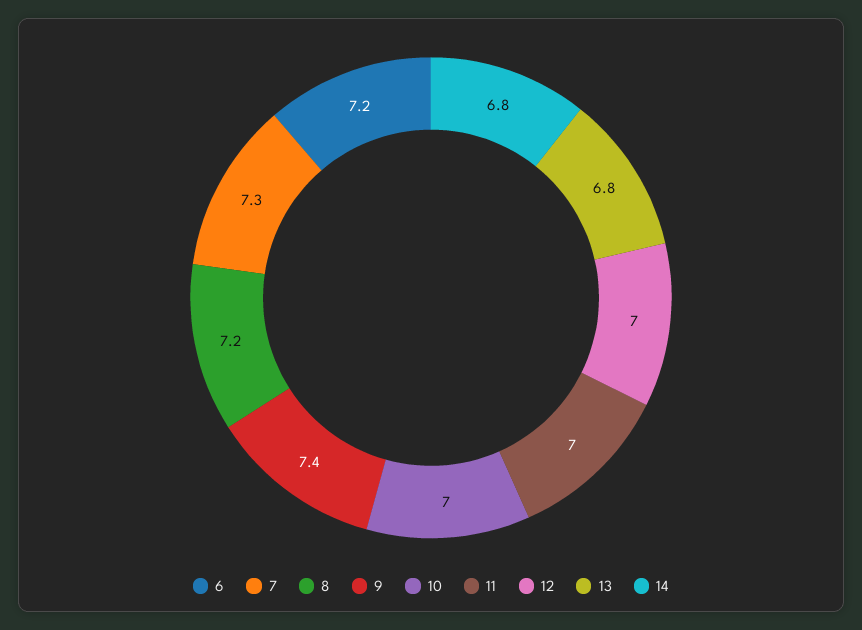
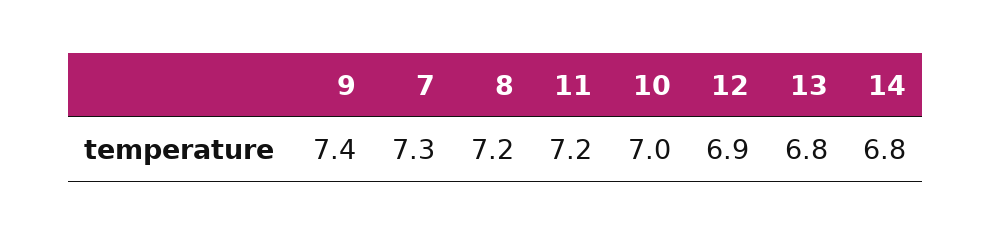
6: 7.2 -> none
11: 7 -> 7.2
12: 7 -> 6.9

